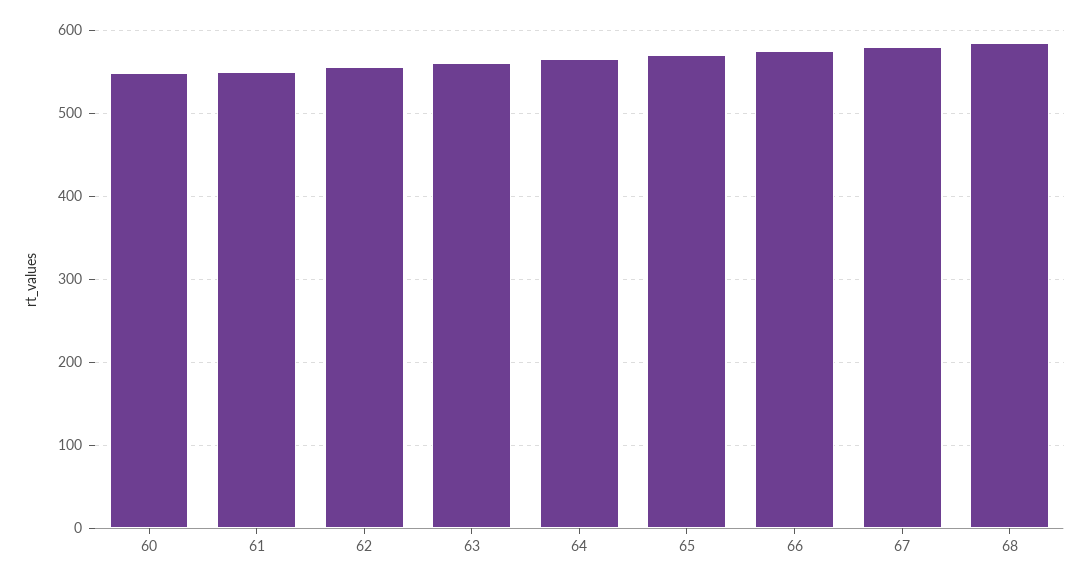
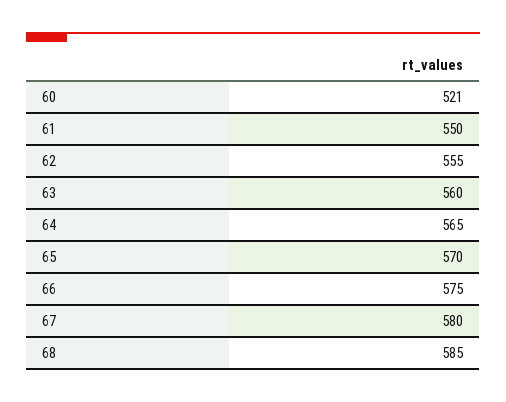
60: 550 -> 521

